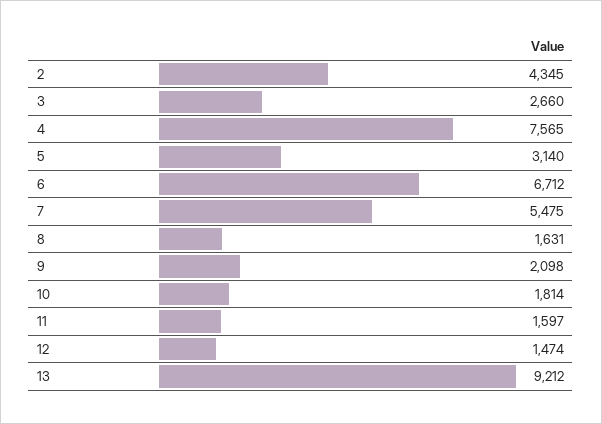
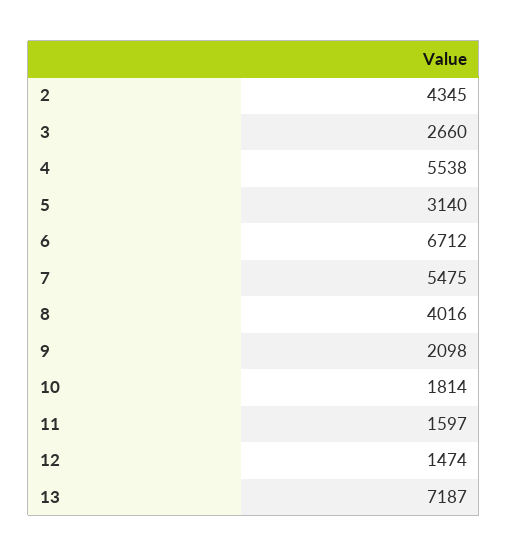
4: 7565 -> 5538
8: 1631 -> 4016
13: 9212 -> 7187

